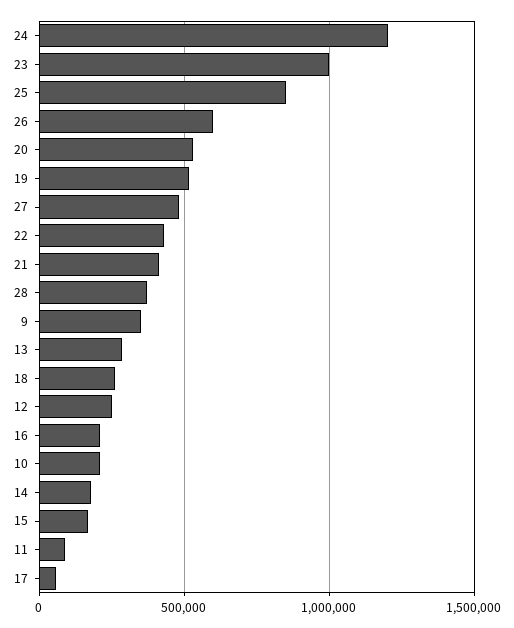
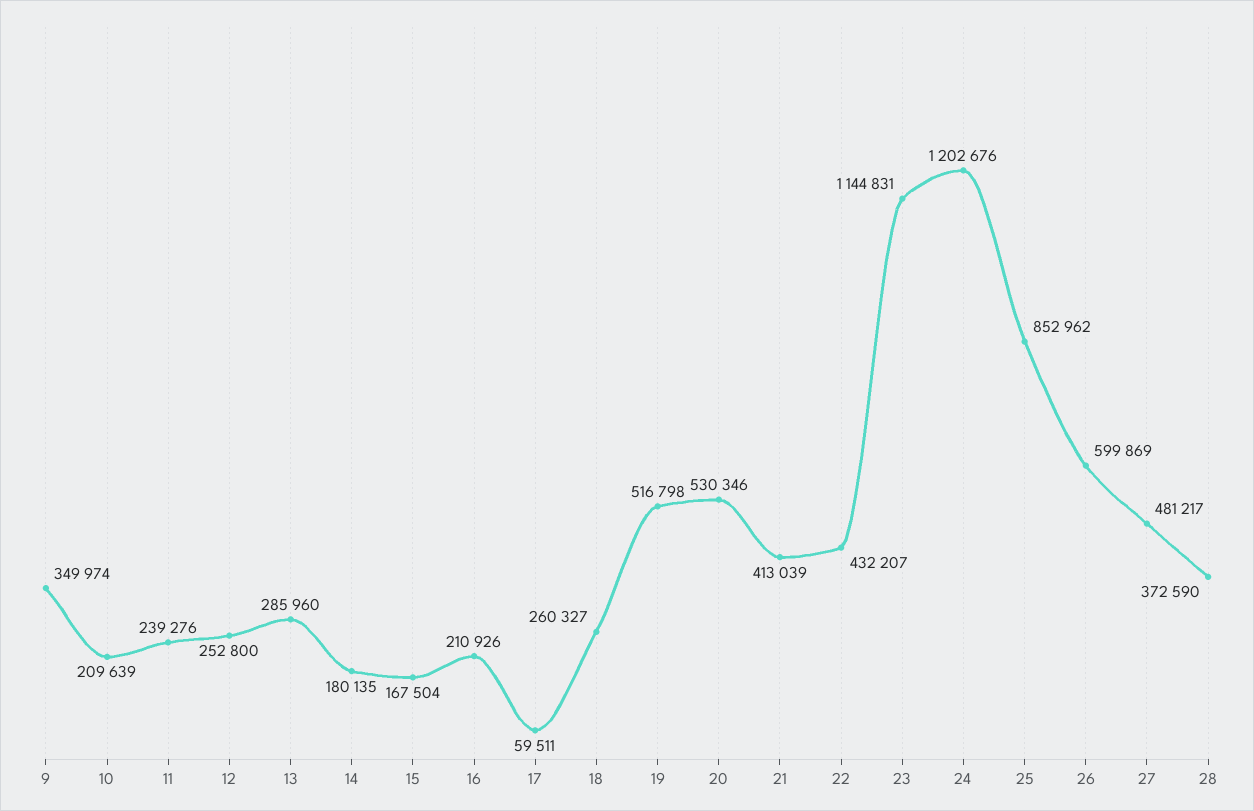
23: 1000000 -> 1144831
11: 100000 -> 239276

